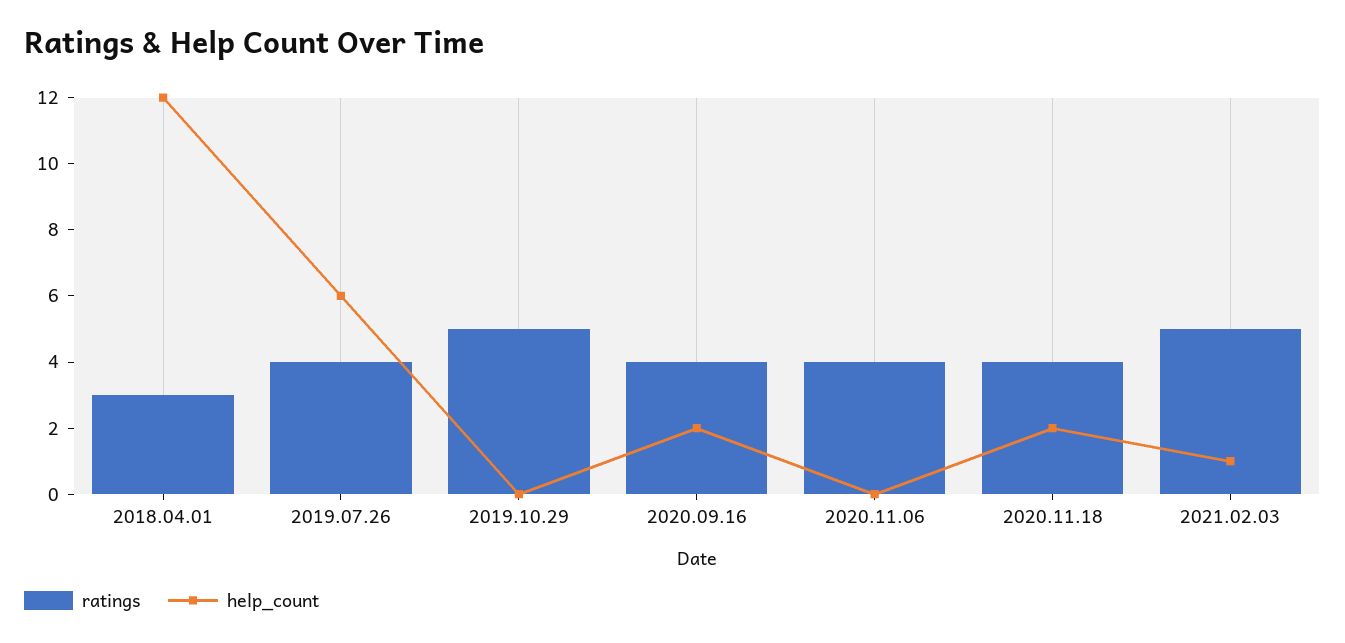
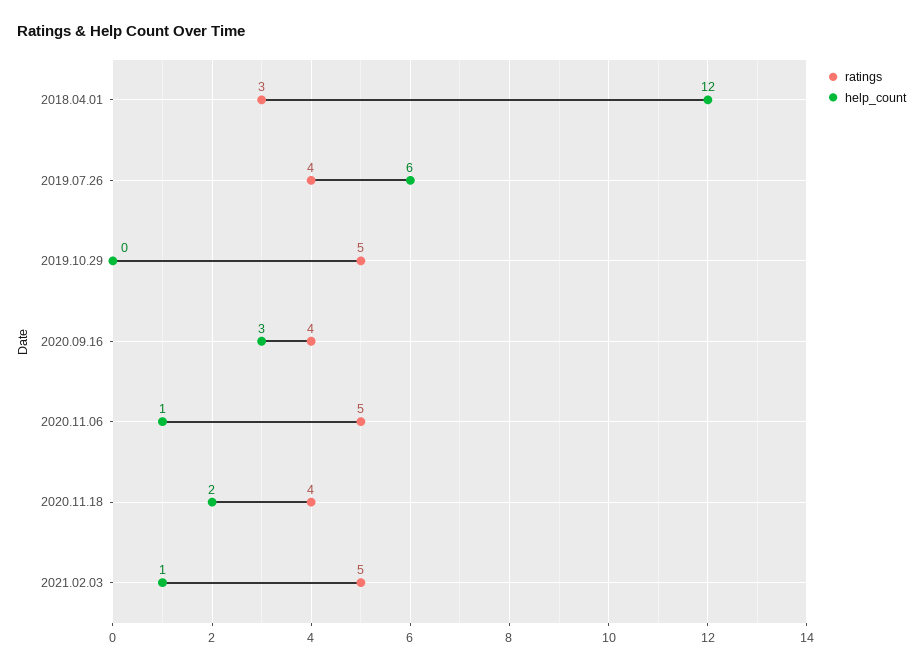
help_count, 2020.09.16: 2 -> 3
ratings, 2020.11.06: 4 -> 5
help_count, 2020.11.06: 0 -> 1

